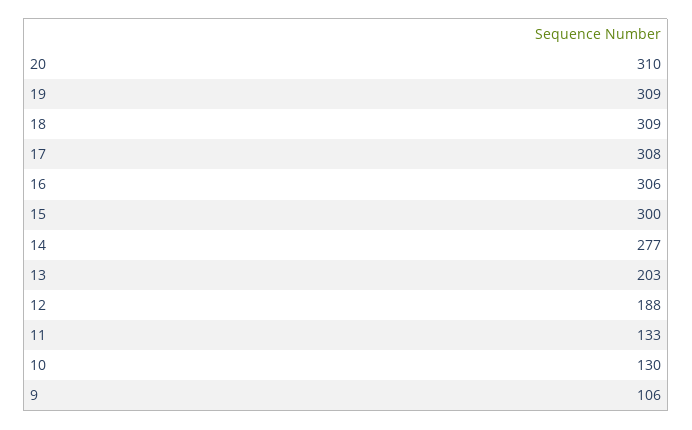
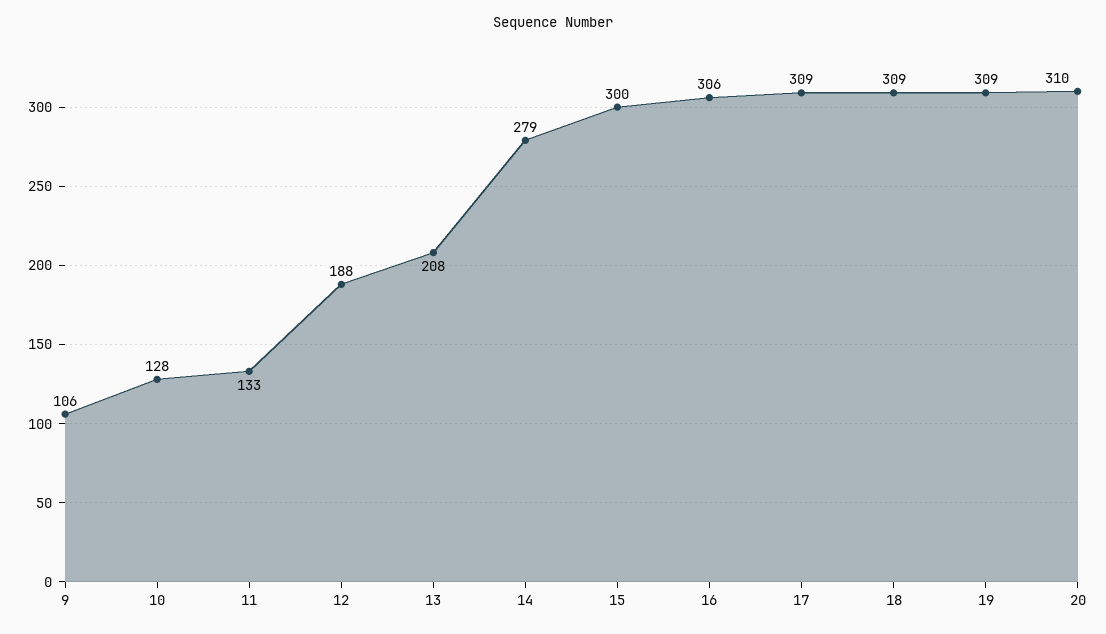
17: 308 -> 309
14: 277 -> 279
13: 203 -> 208
10: 130 -> 128

